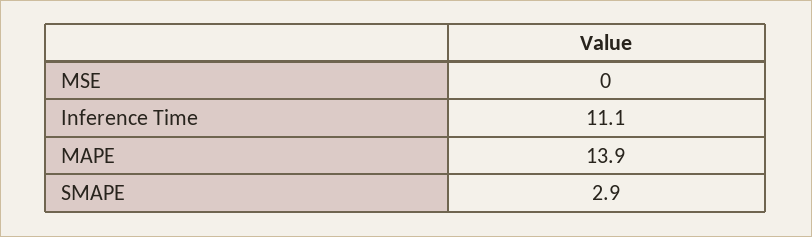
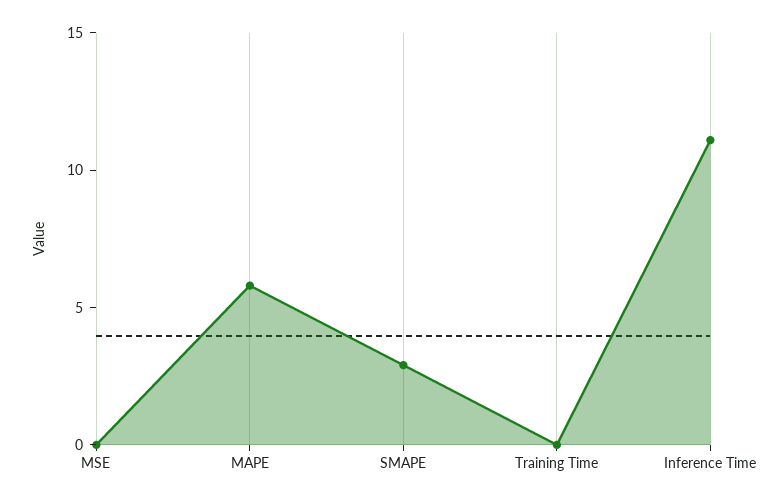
MAPE: 13.9 -> 6
Training Time: none -> 0

